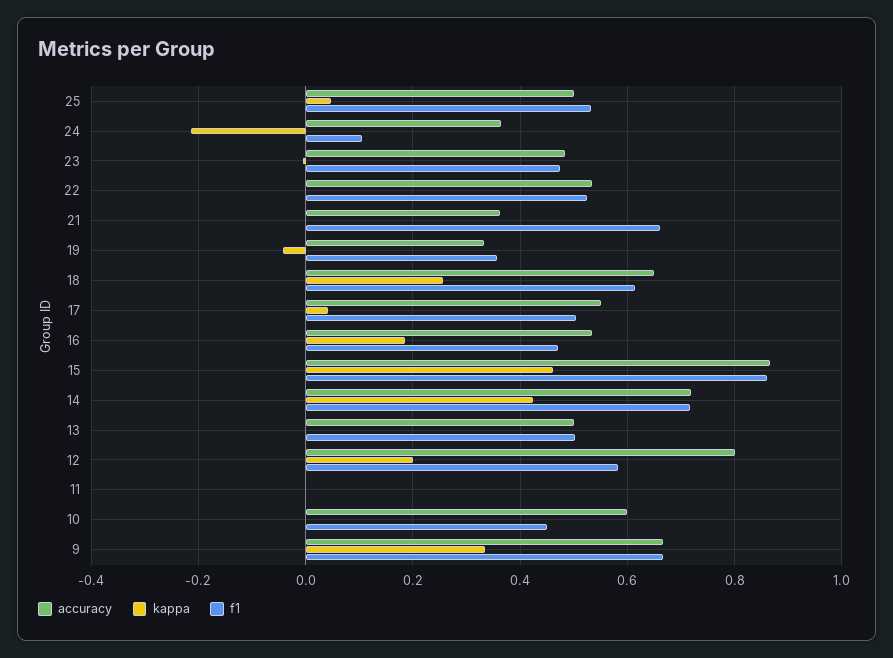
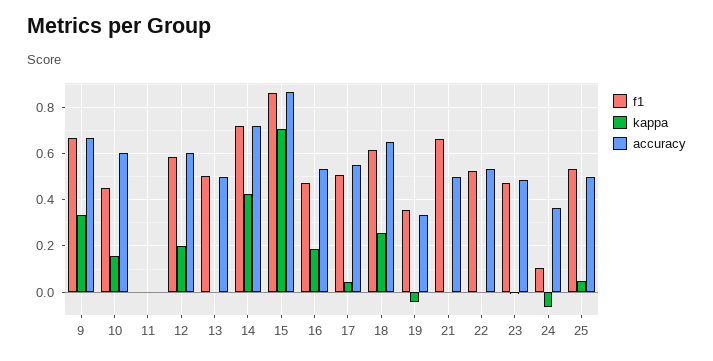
kappa, 24: -0.22 -> -0.05
accuracy, 21: 0.36 -> 0.5
kappa, 15: 0.46 -> 0.7
accuracy, 12: 0.8 -> 0.6
kappa, 10: 0 -> 0.15

